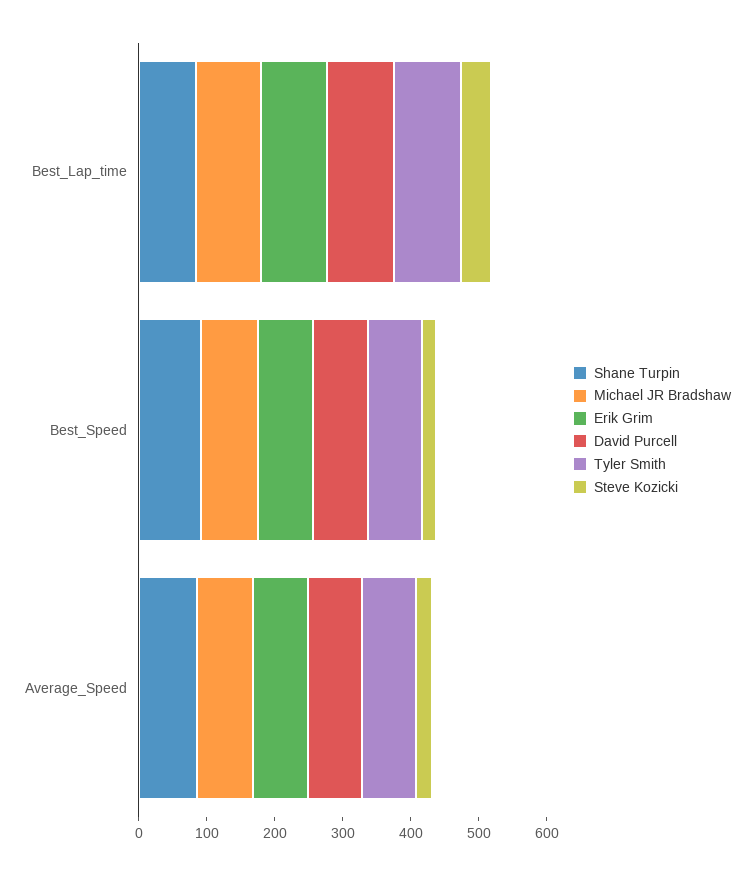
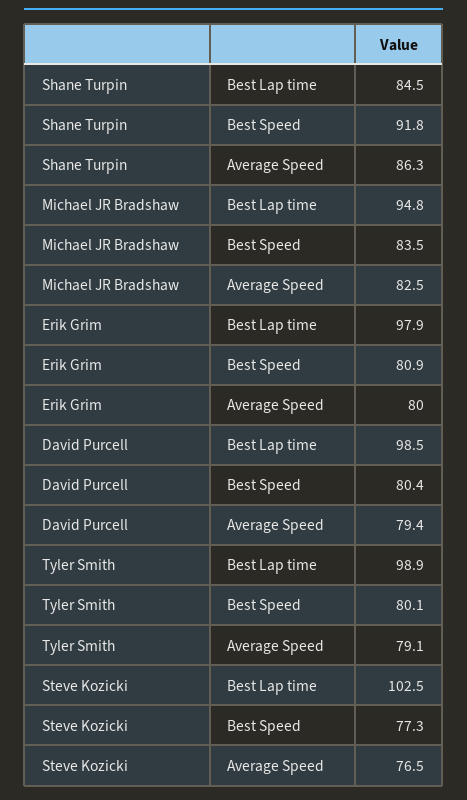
Steve Kozicki, Best_Lap_time: 40 -> 102.5
Steve Kozicki, Best_Speed: 20 -> 77.3
Steve Kozicki, Average_Speed: 20 -> 76.5

